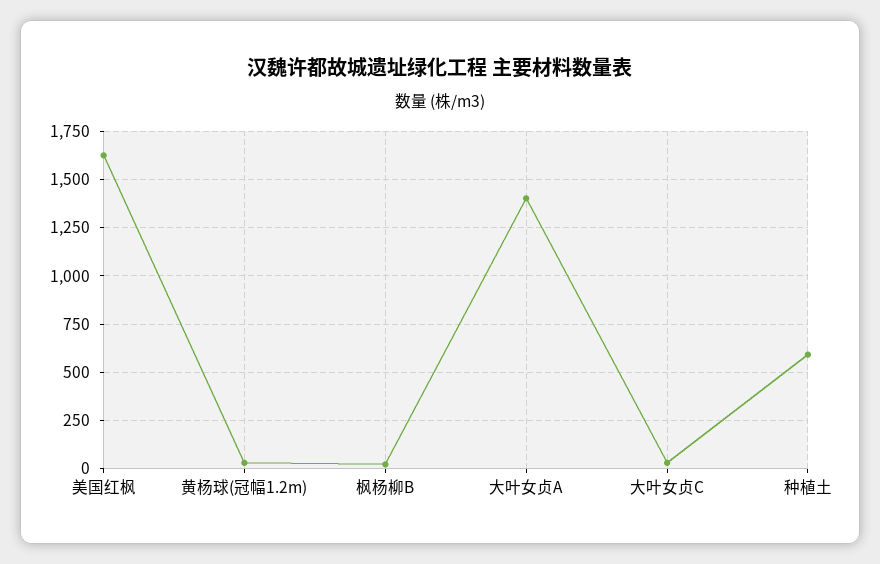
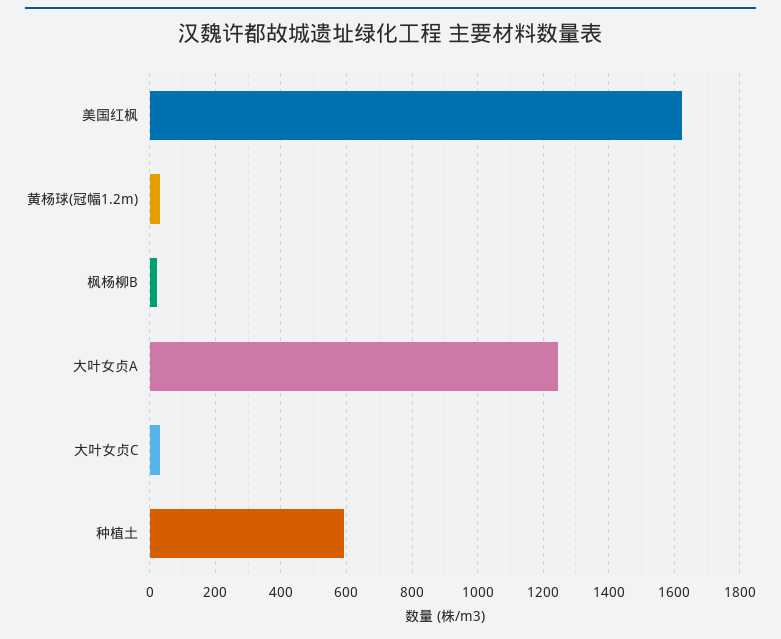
大叶女贞A: 1400 -> 1240

